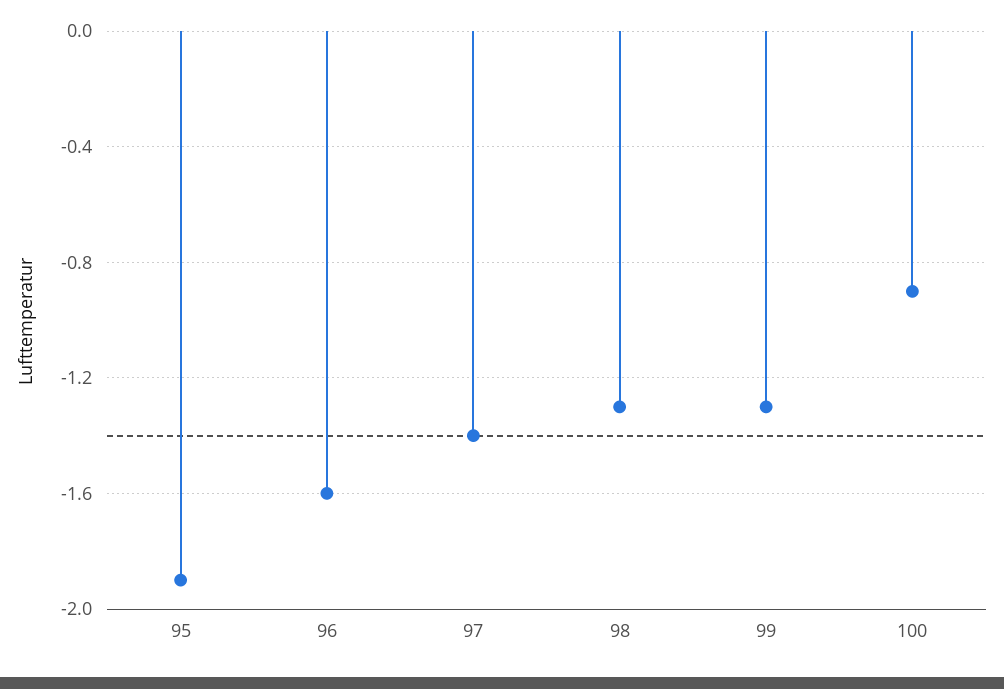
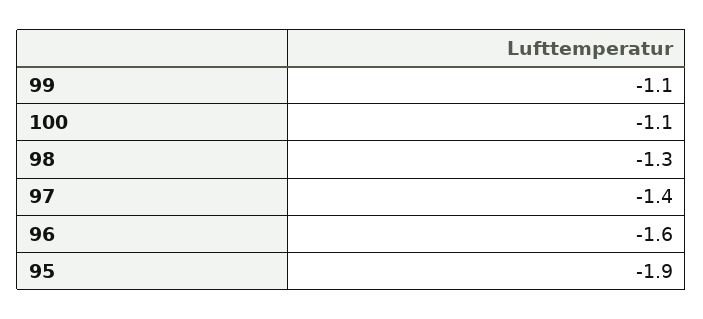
99: -1.3 -> -1.1
100: -0.9 -> -1.1

